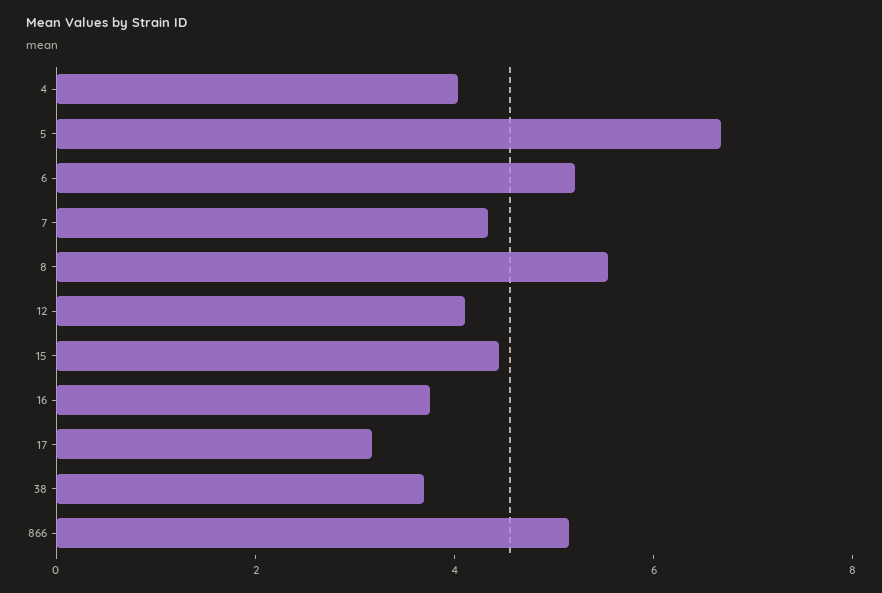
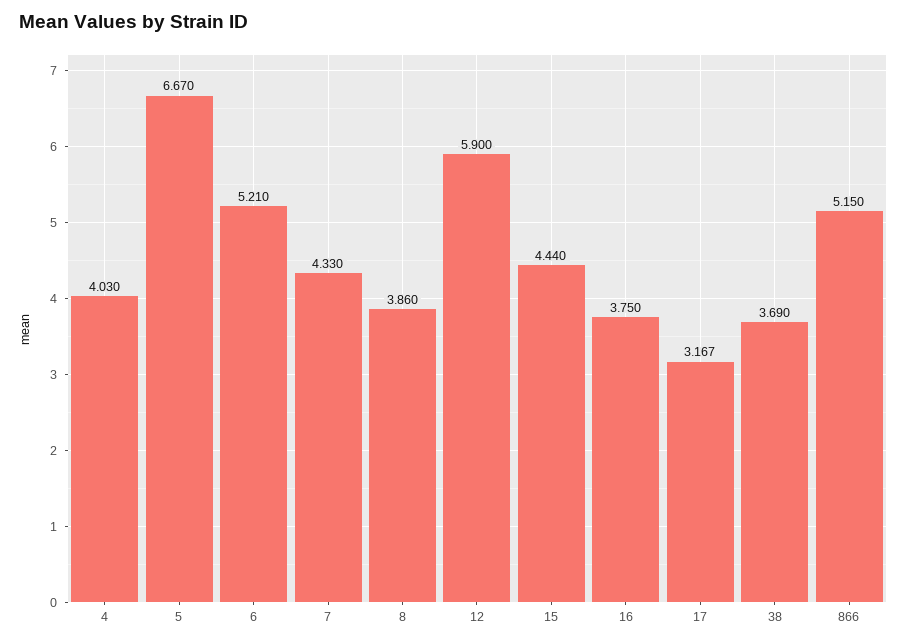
8: 5.5 -> 3.86
12: 4 -> 5.9

